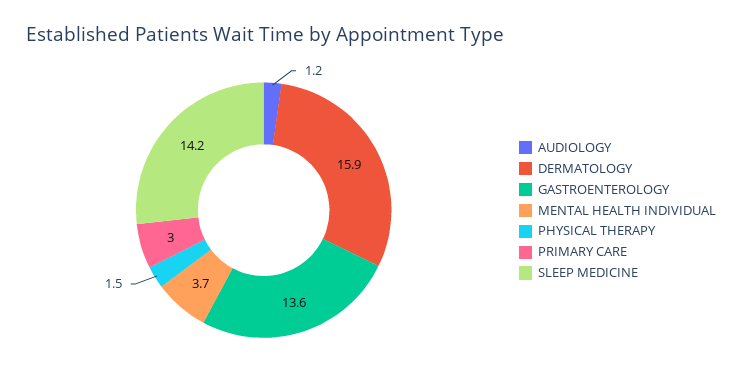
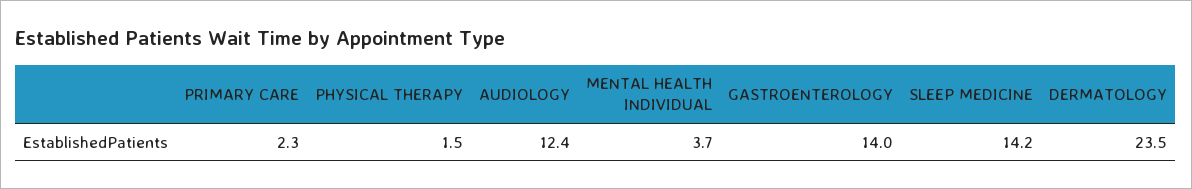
AUDIOLOGY: 1.2 -> 12.4
DERMATOLOGY: 15.9 -> 23.5
GASTROENTEROLOGY: 13.6 -> 14
PRIMARY CARE: 3 -> 2.3

